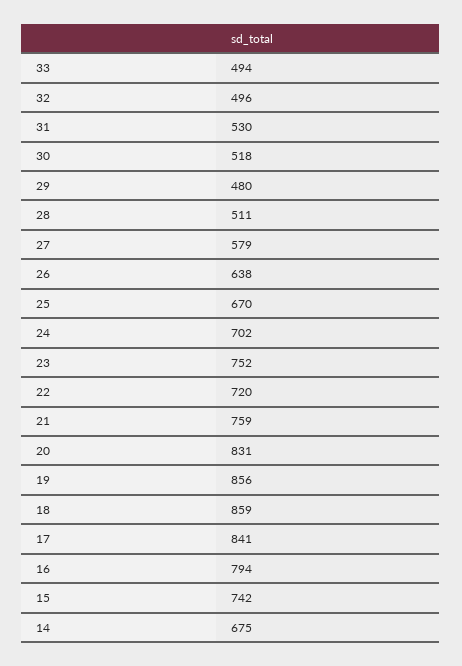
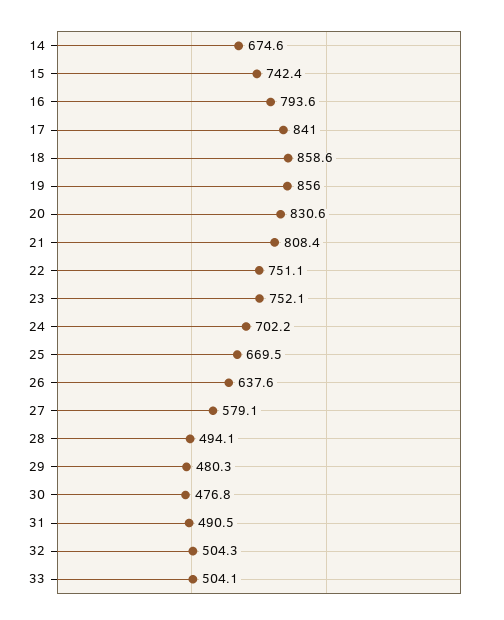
33: 494 -> 504.1
32: 496 -> 504.3
31: 530 -> 490.5
30: 518 -> 476.8
28: 511 -> 494.1
22: 720 -> 751.1
21: 759 -> 808.4

